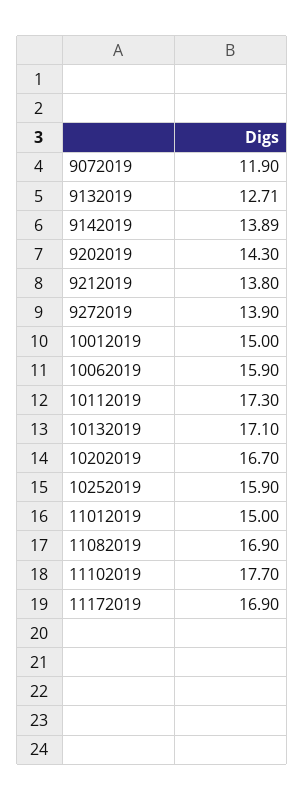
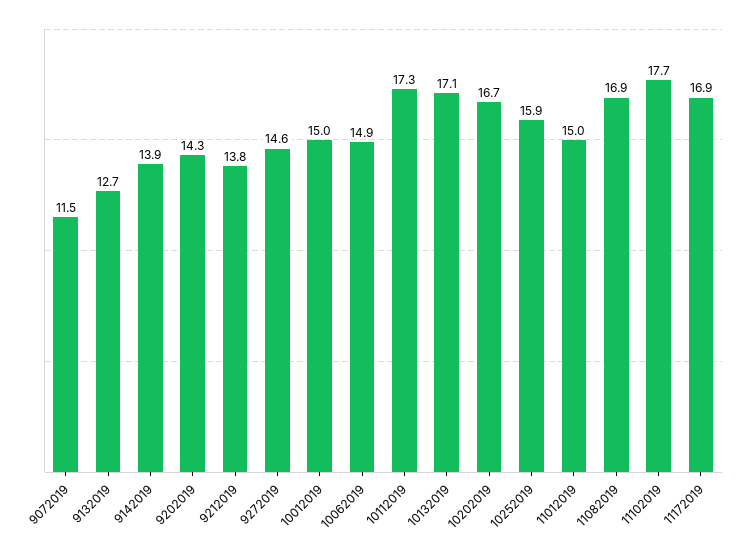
9072019: 11.9 -> 11.5
9272019: 13.9 -> 14.6
10062019: 15.9 -> 14.9

